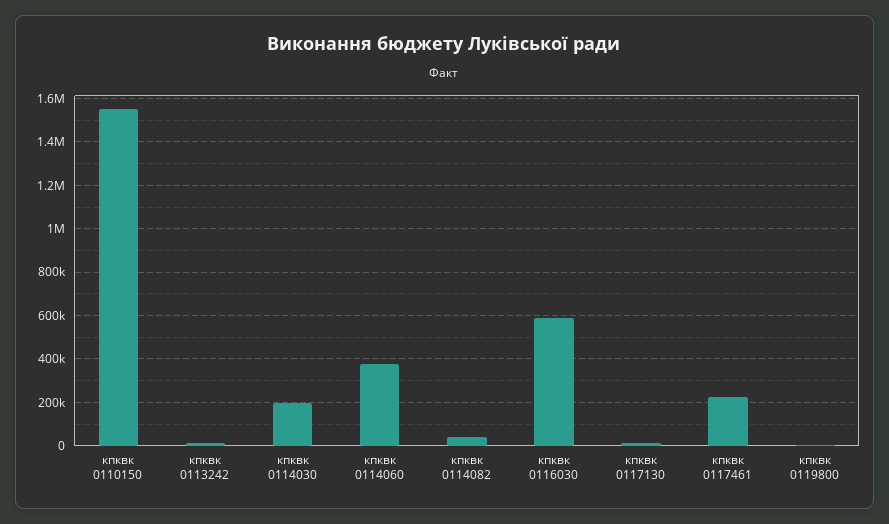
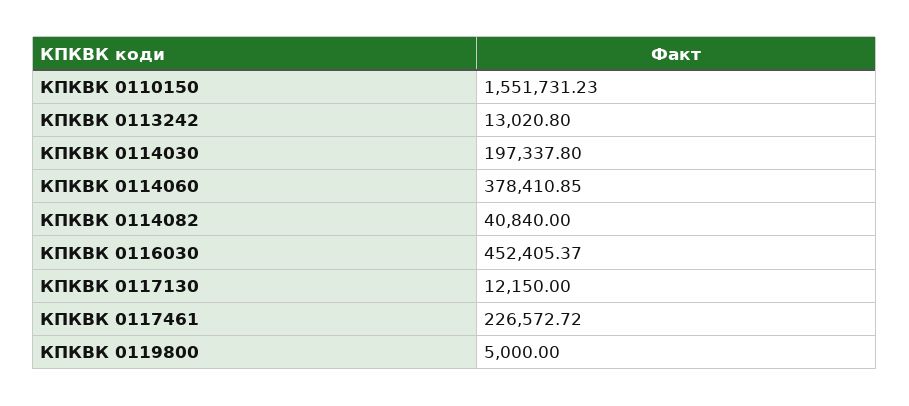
кпквк 0116030: 600000 -> 452405.37

